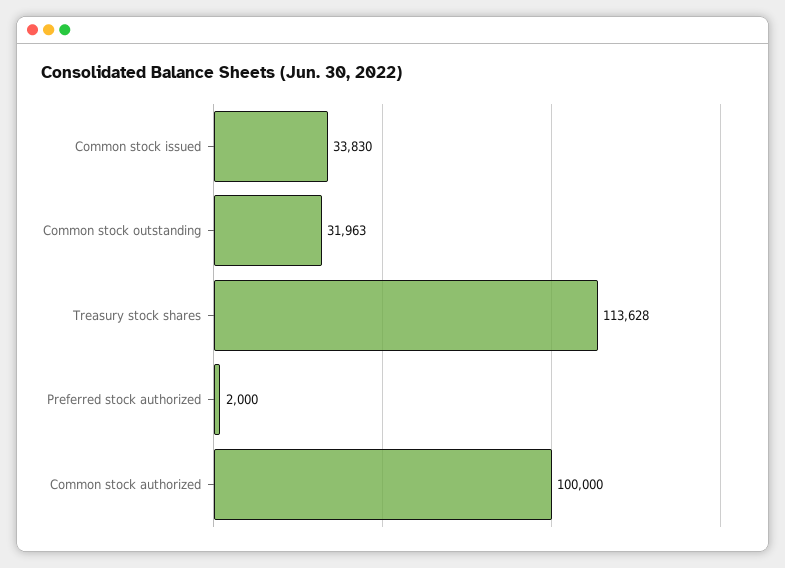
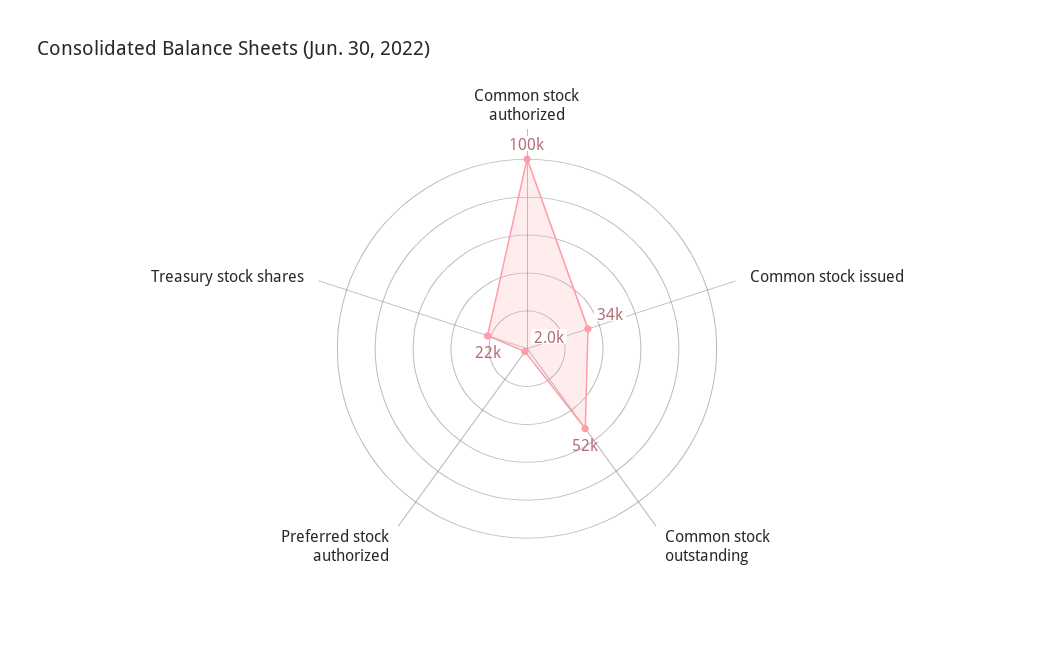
Common stock outstanding: 31963 -> 52000
Treasury stock shares: 113628 -> 22000

